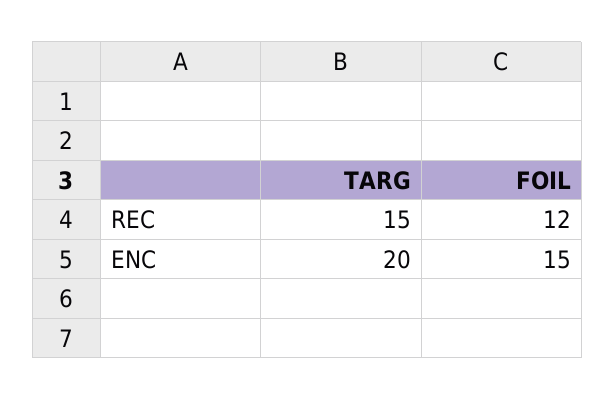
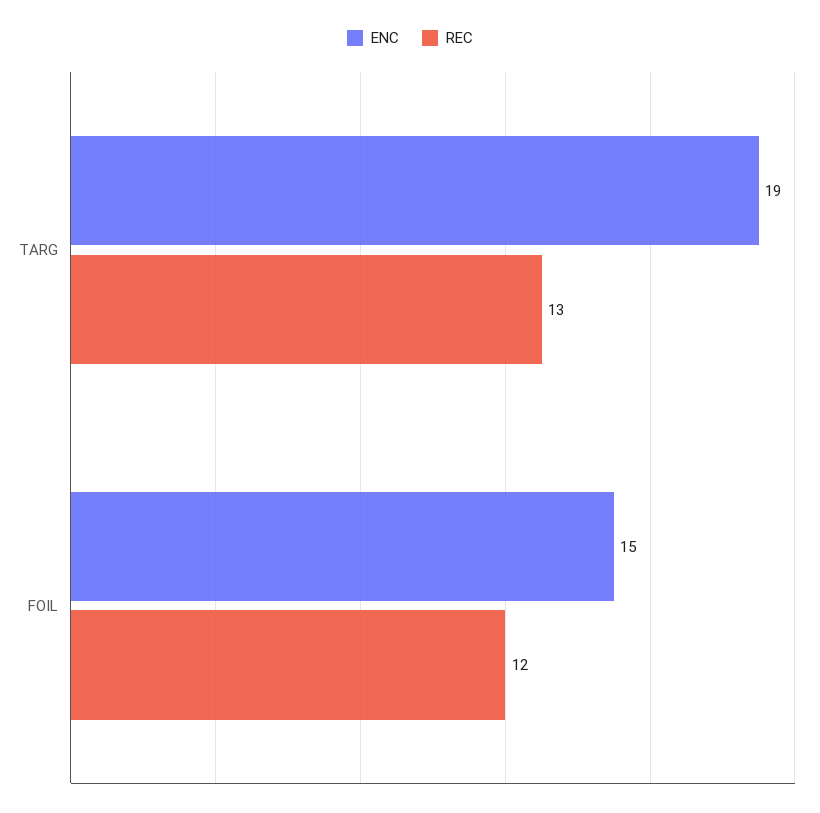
REC, TARG: 15 -> 13
ENC, TARG: 20 -> 19

